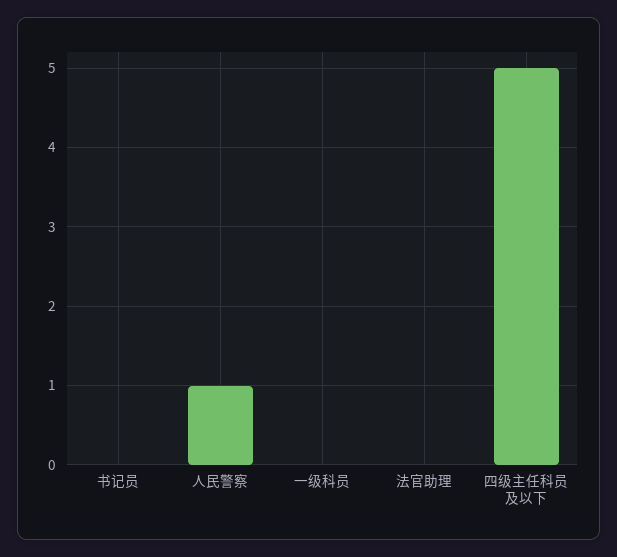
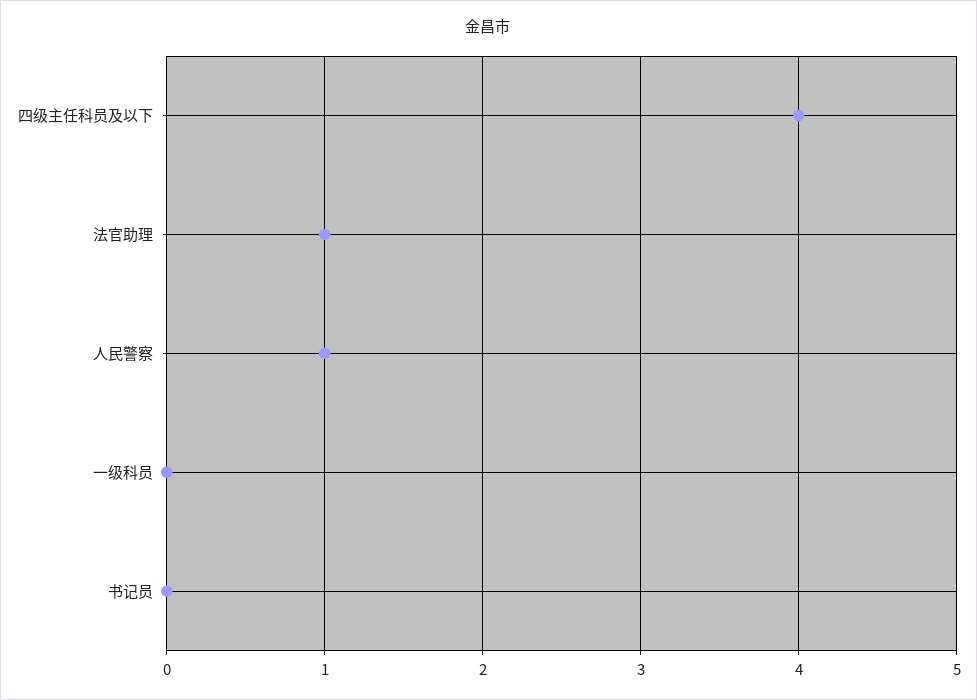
法官助理: 0 -> 1
四级主任科员及以下: 5 -> 4

